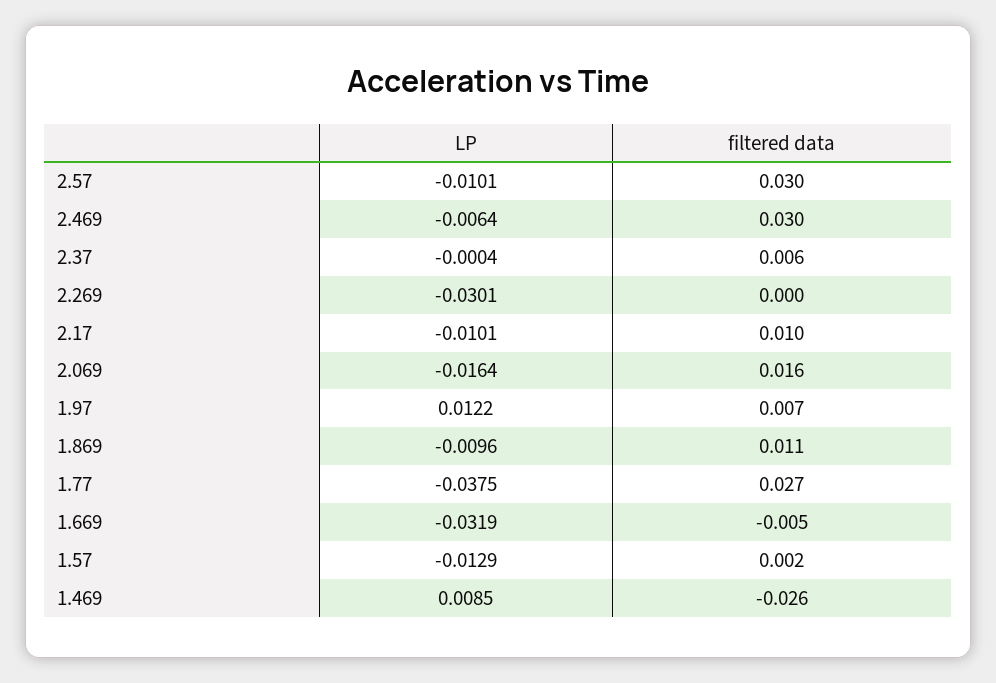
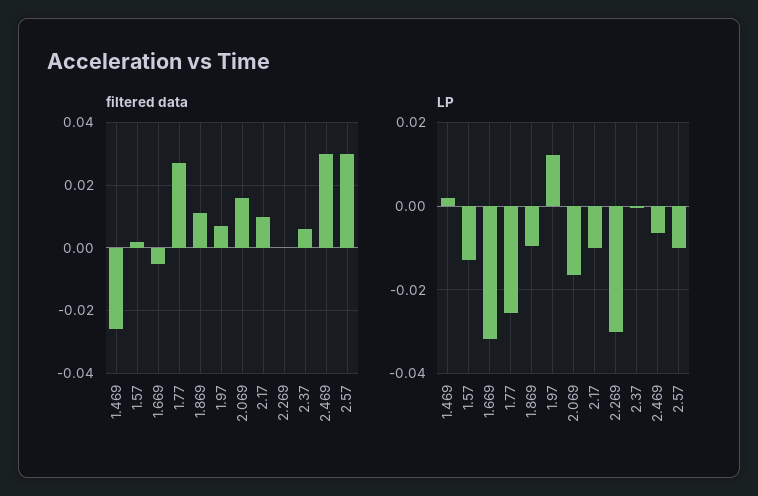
LP, 1.77: -0.0375 -> -0.026
LP, 1.469: 0.0085 -> 0.002

